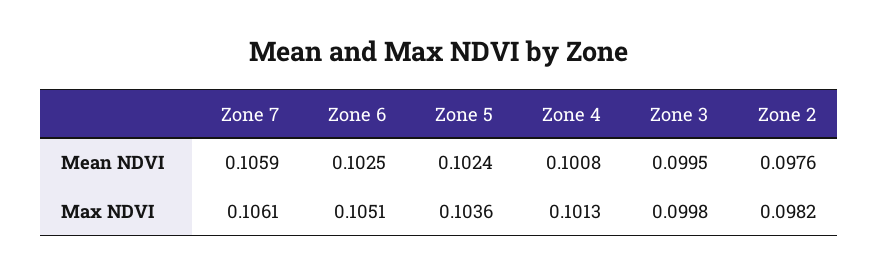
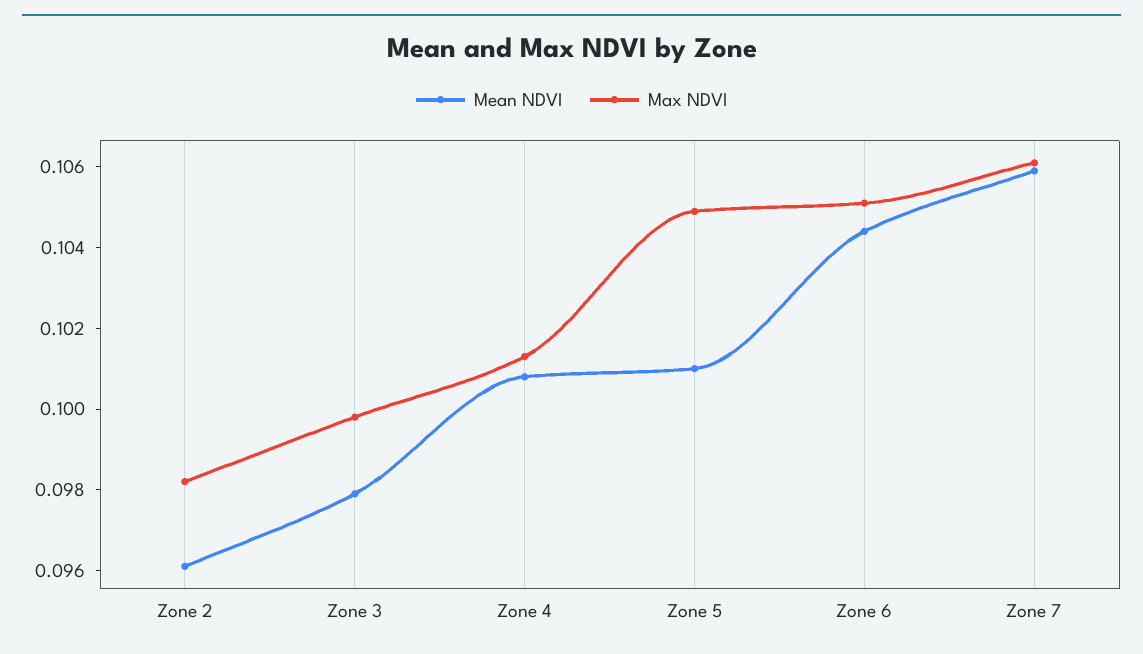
Mean NDVI, Zone 6: 0.1025 -> 0.1045
Mean NDVI, Zone 5: 0.1024 -> 0.101
Mean NDVI, Zone 3: 0.0995 -> 0.098
Mean NDVI, Zone 2: 0.0976 -> 0.096
Max NDVI, Zone 5: 0.1036 -> 0.105

